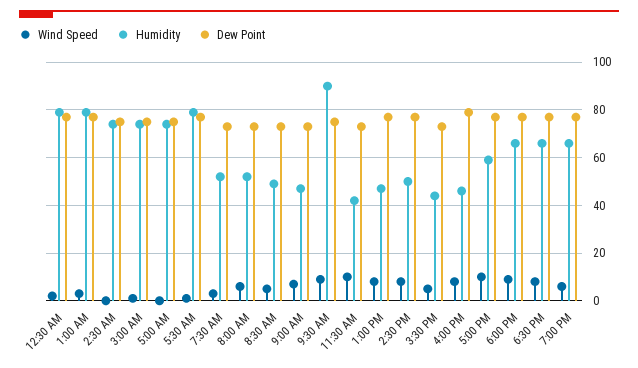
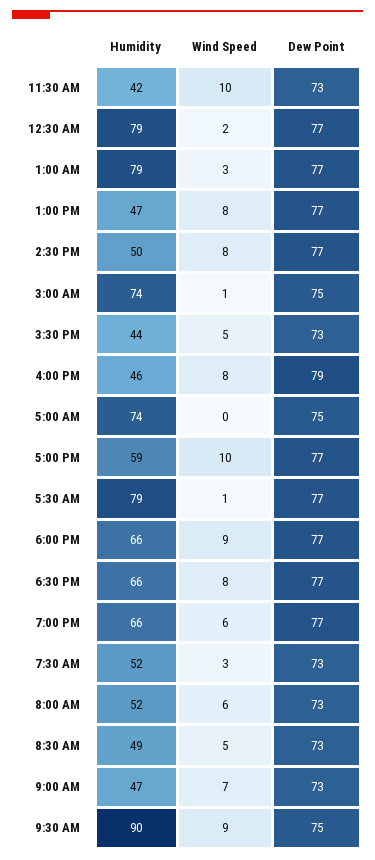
Wind Speed, 2:30 AM: 0 -> none
Humidity, 2:30 AM: 75 -> none
Dew Point, 2:30 AM: 75 -> none

